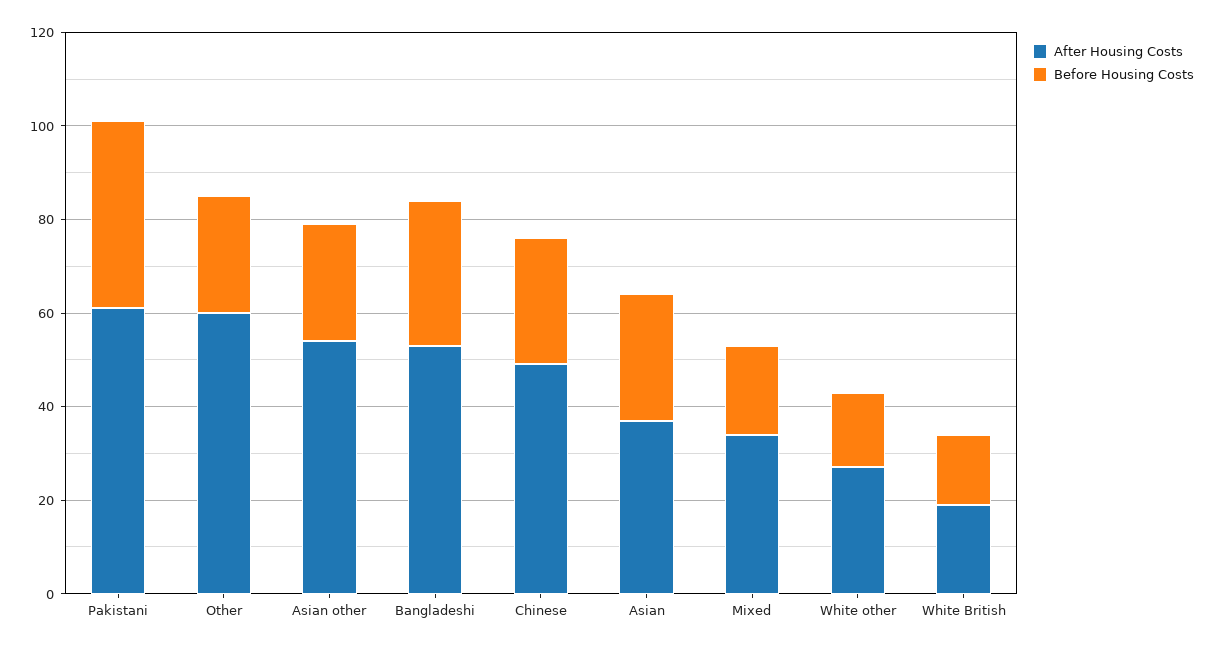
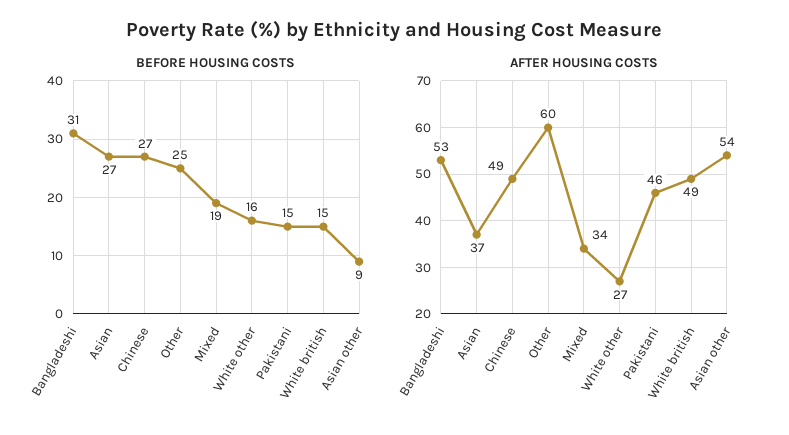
After Housing Costs, Pakistani: 60 -> 46
Before Housing Costs, Pakistani: 40 -> 15
Before Housing Costs, Asian other: 25 -> 9
After Housing Costs, White British: 20 -> 49

